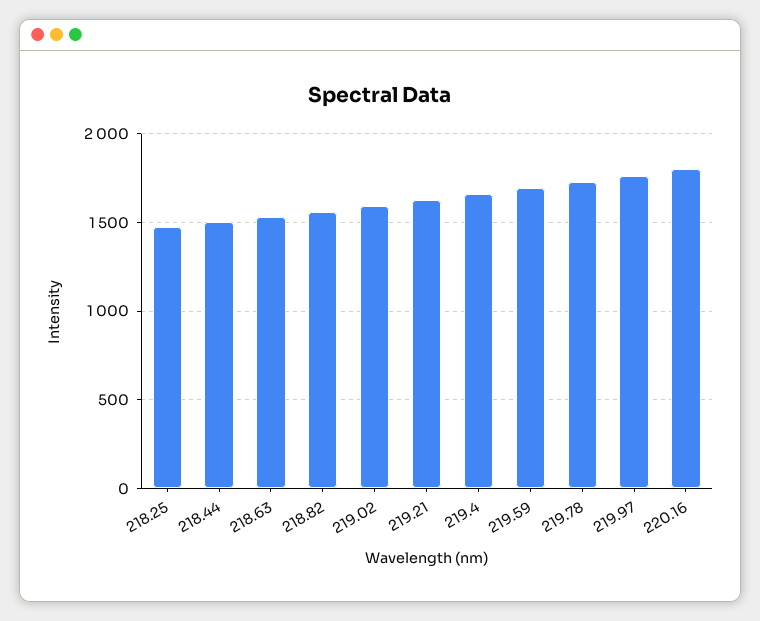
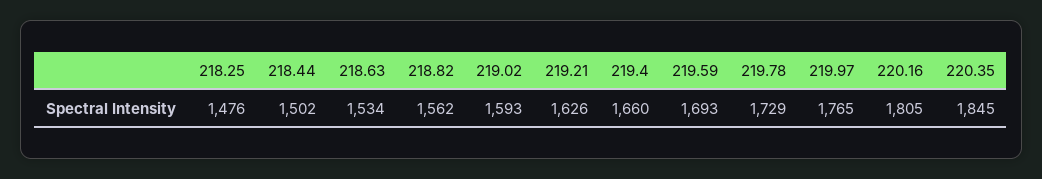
220.35: none -> 1845

